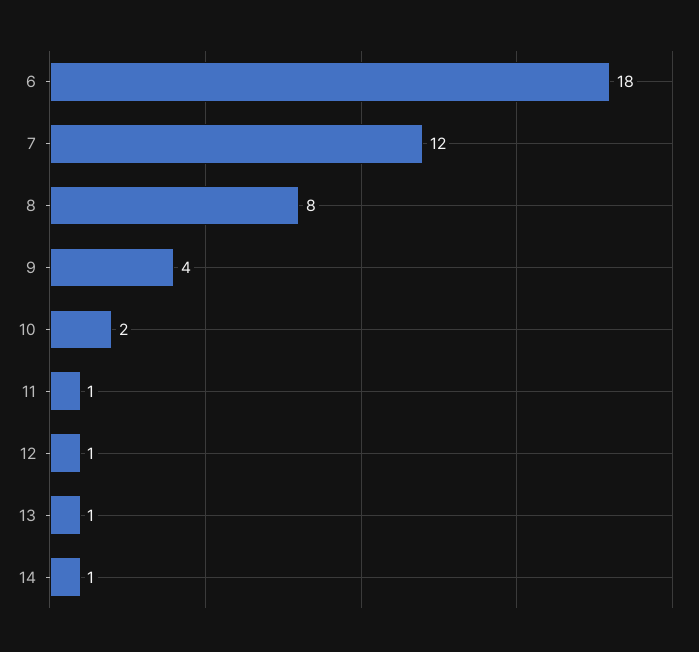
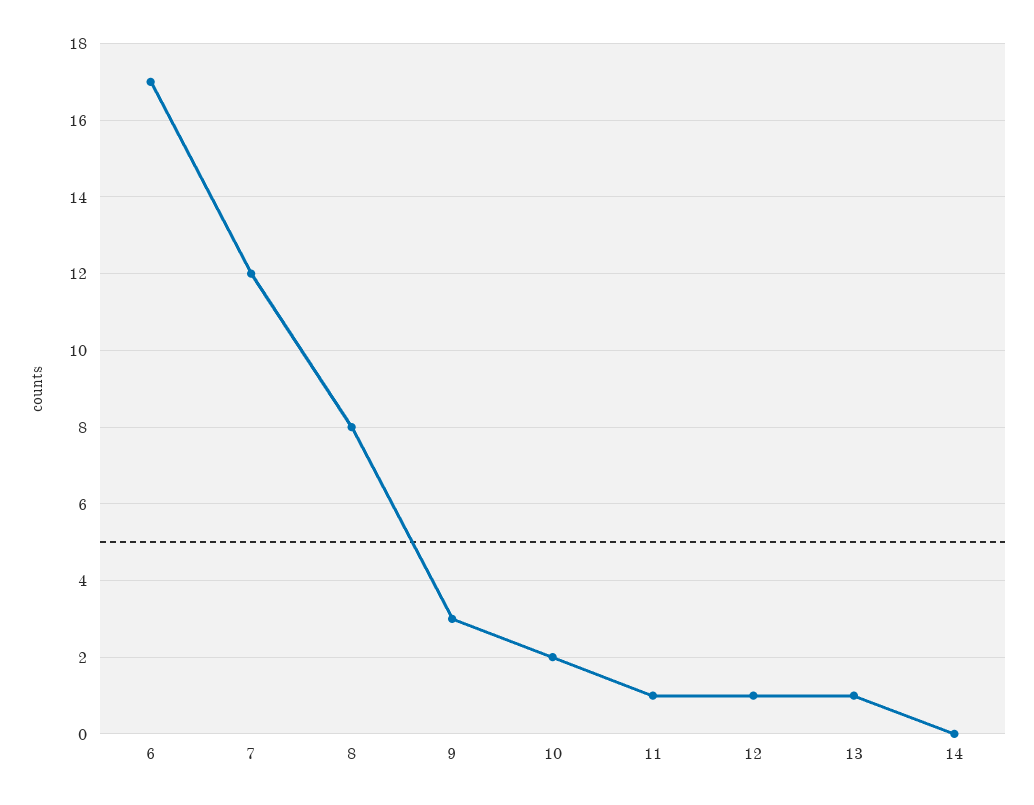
6: 18 -> 17
9: 4 -> 3
14: 1 -> 0

